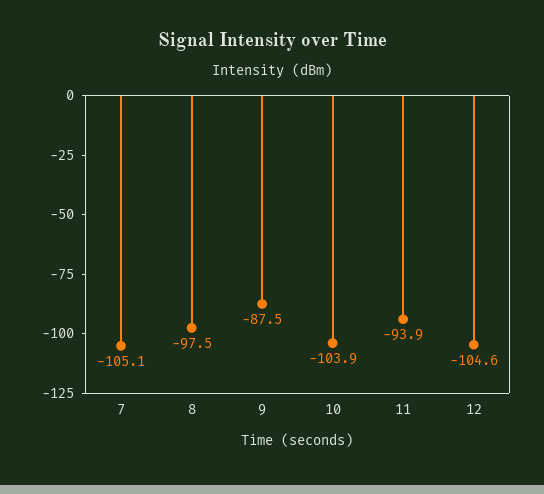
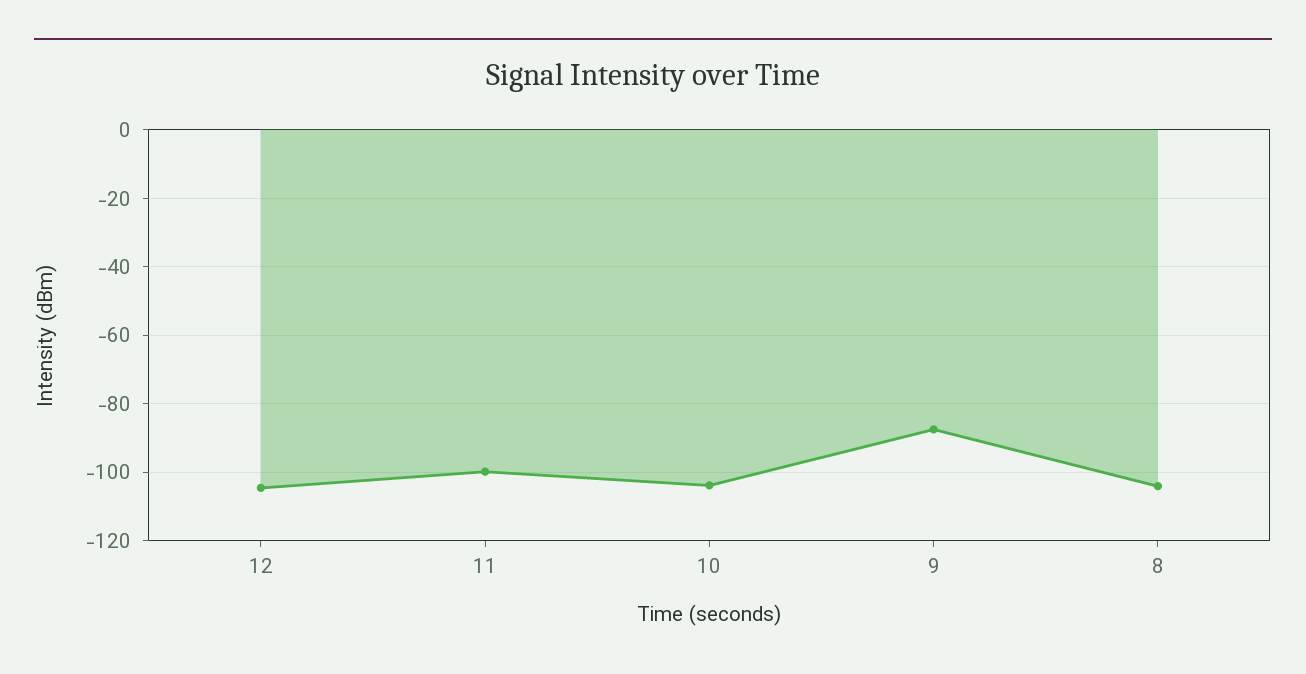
7: -105.1 -> none
8: -97.5 -> -104
11: -93.9 -> -100

